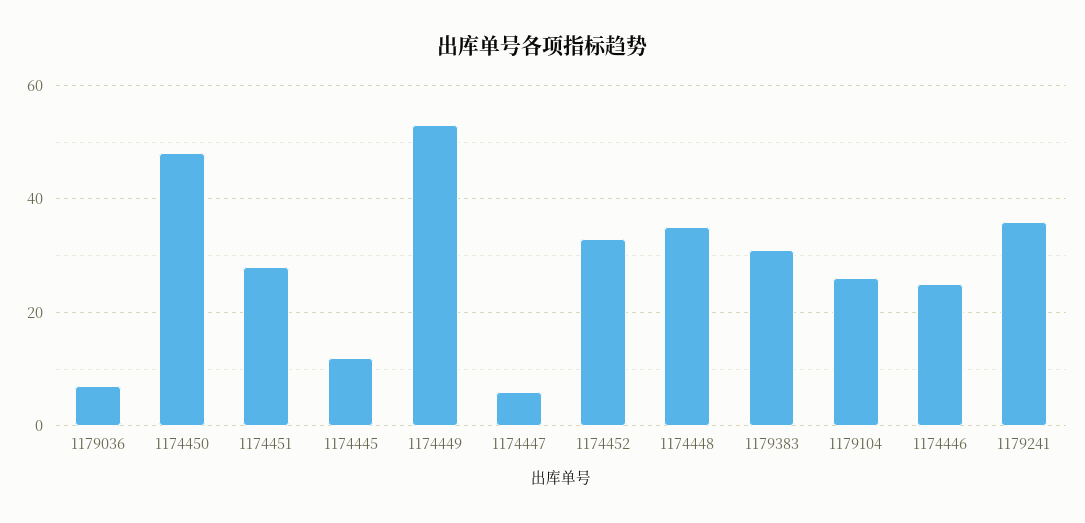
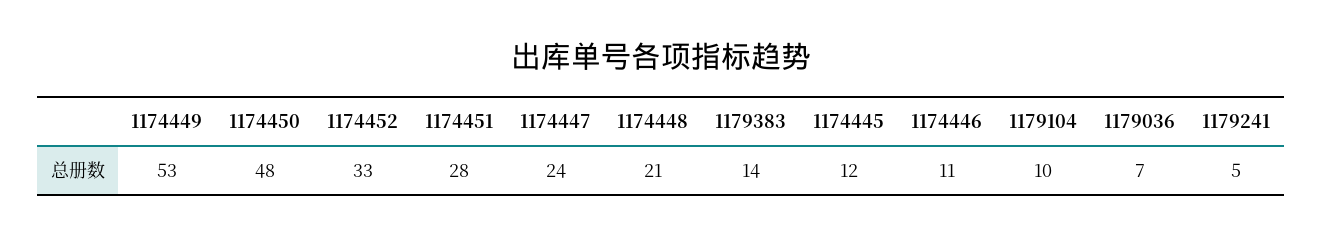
1174447: 5 -> 24
1174448: 35 -> 21
1179383: 30 -> 14
1179104: 25 -> 10
1174446: 25 -> 11
1179241: 35 -> 5

